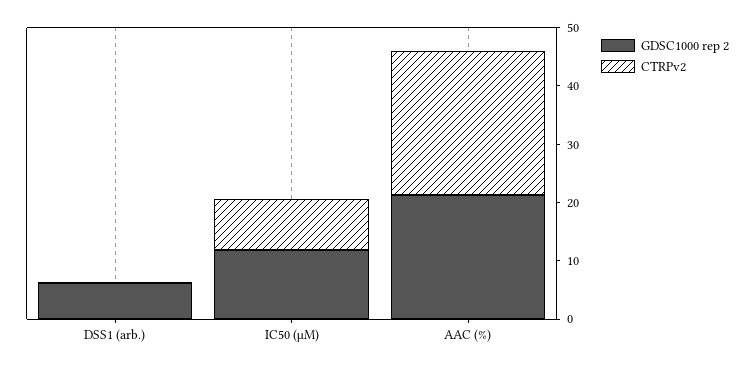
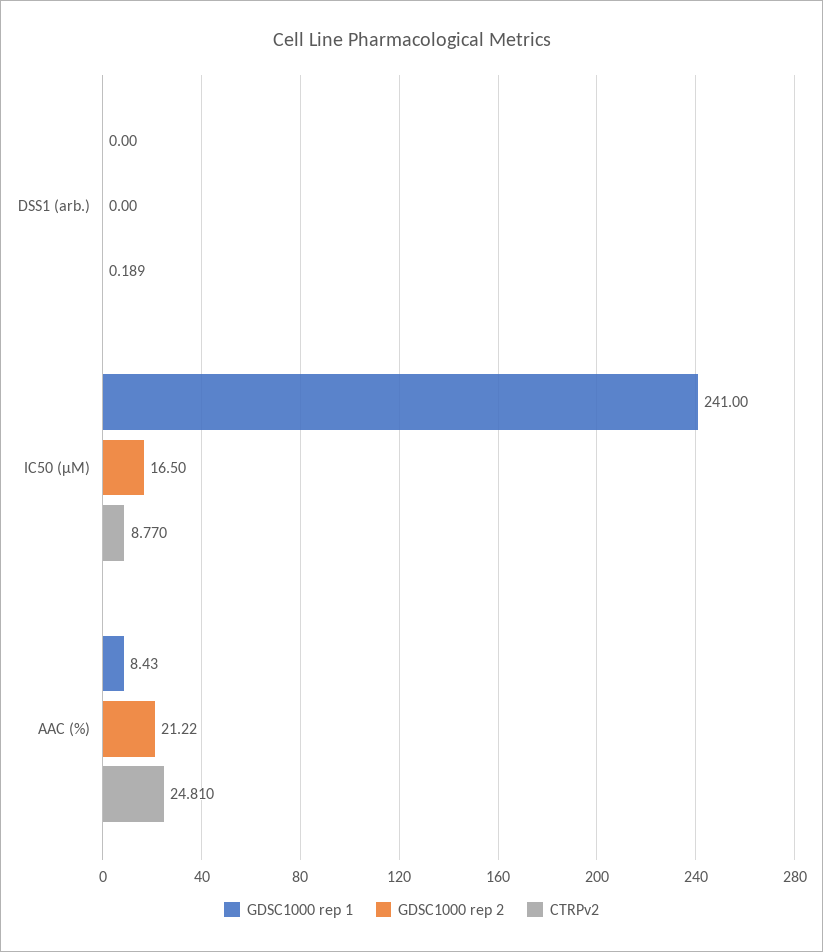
GDSC1000 rep 2, DSS1 (arb.): 6 -> 0
GDSC1000 rep 2, IC50 (µM): 12 -> 16.5
GDSC1000 rep 1, DSS1 (arb.): none -> 0
GDSC1000 rep 1, IC50 (µM): none -> 241
GDSC1000 rep 1, AAC (%): none -> 8.43

